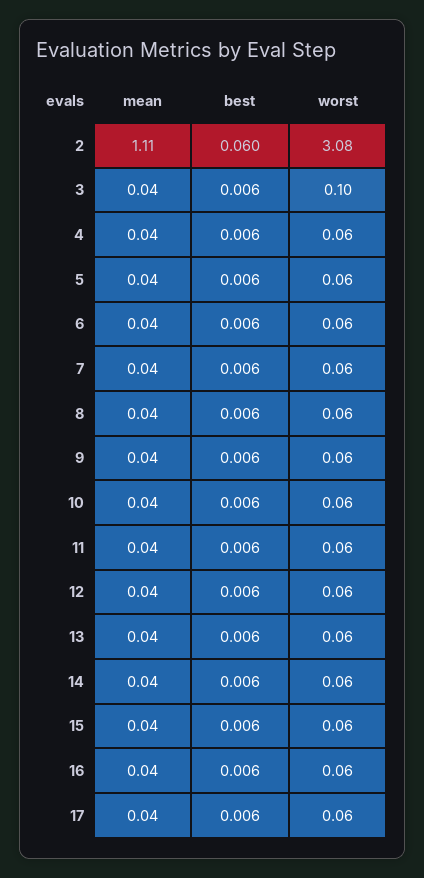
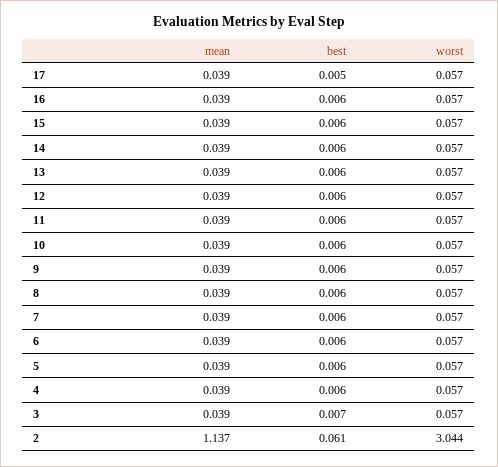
mean, 2: 1.11 -> 1.137
best, 2: 0.06 -> 0.061
worst, 2: 3.08 -> 3.044
best, 3: 0.006 -> 0.007
worst, 3: 0.1 -> 0.057
best, 17: 0.006 -> 0.005

